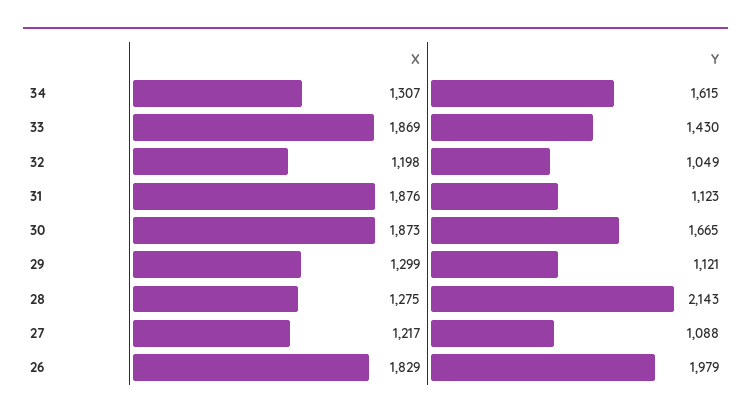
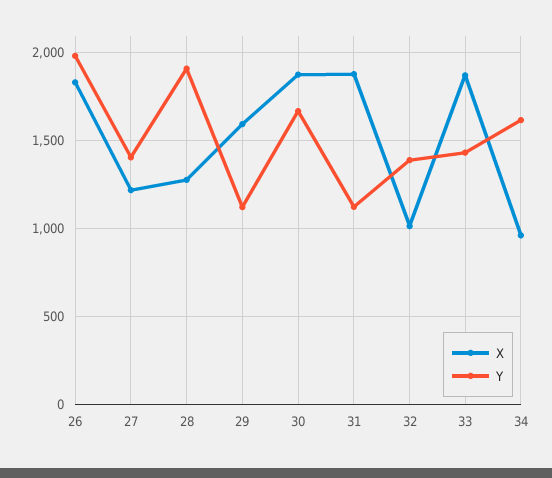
X, 34: 1307 -> 950
X, 32: 1198 -> 1000
Y, 32: 1049 -> 1400
X, 29: 1299 -> 1600
Y, 28: 2143 -> 1900
Y, 27: 1088 -> 1400

